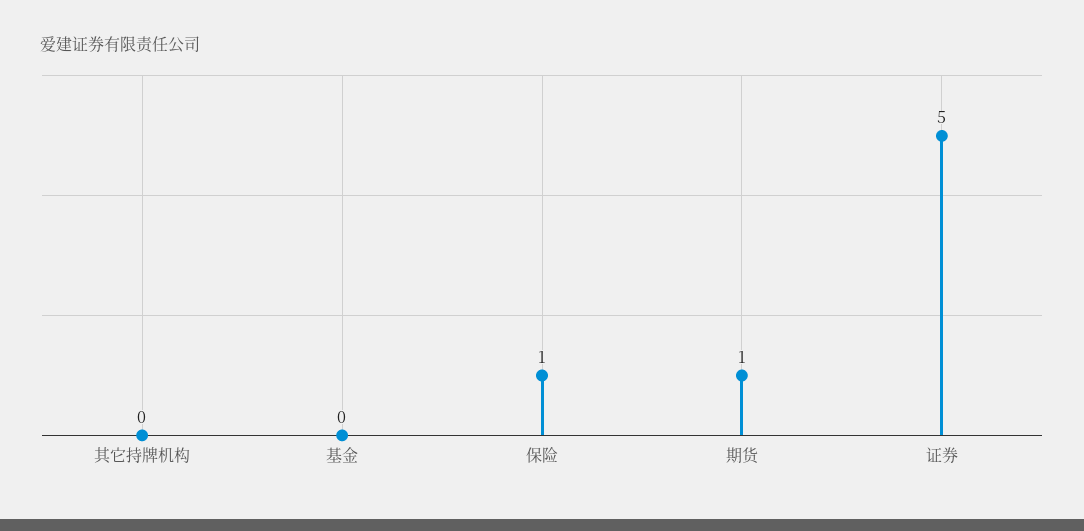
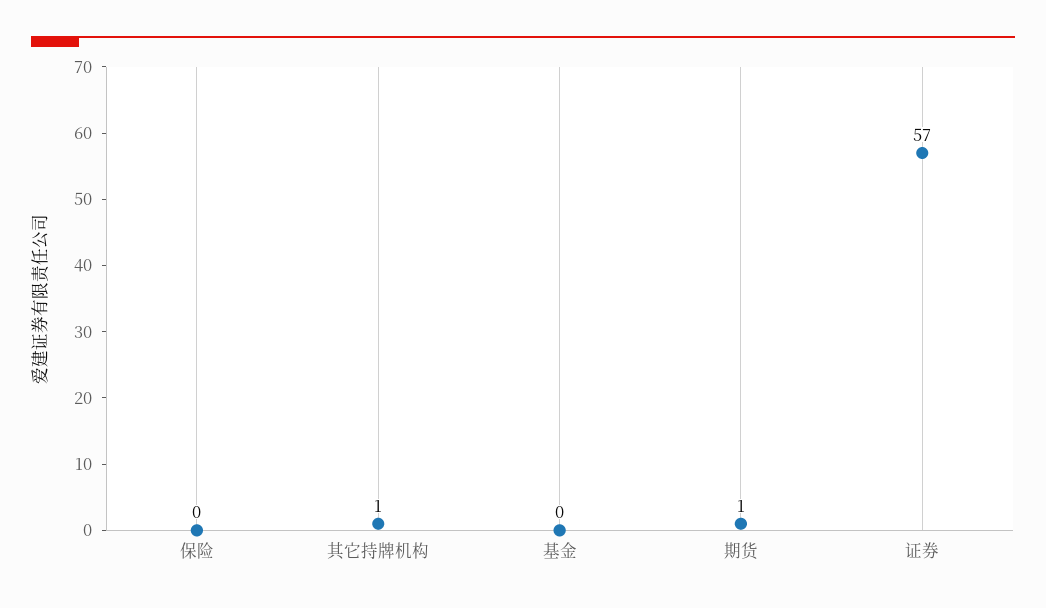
其它持牌机构: 0 -> 1
保险: 1 -> 0
证券: 5 -> 57

